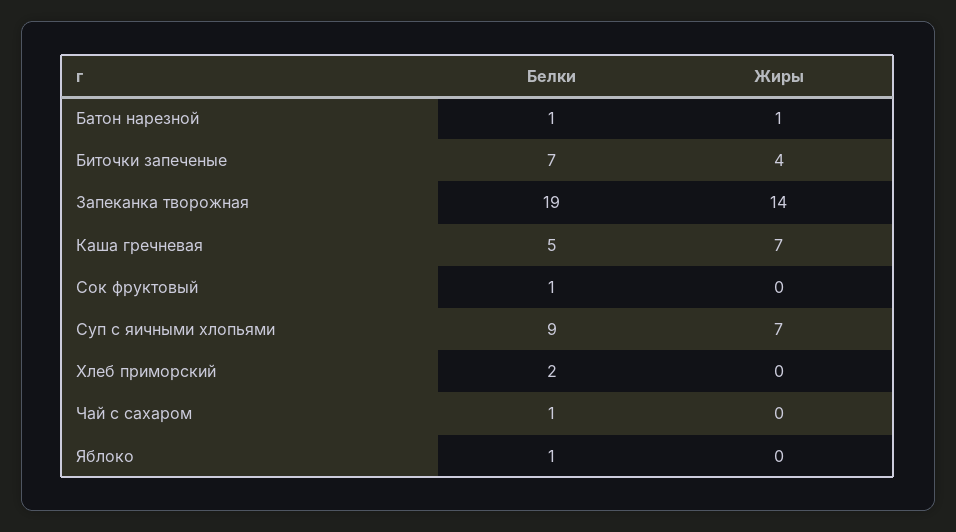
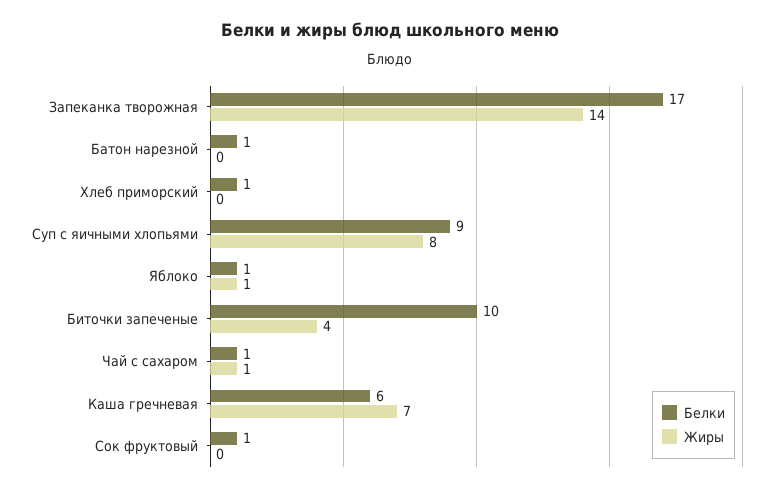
Жиры, Батон нарезной: 1 -> 0
Белки, Биточки запеченые: 7 -> 10
Белки, Запеканка творожная: 19 -> 17
Белки, Каша гречневая: 5 -> 6
Жиры, Суп с яичными хлопьями: 7 -> 8
Белки, Хлеб приморский: 2 -> 1
Жиры, Чай с сахаром: 0 -> 1
Жиры, Яблоко: 0 -> 1

